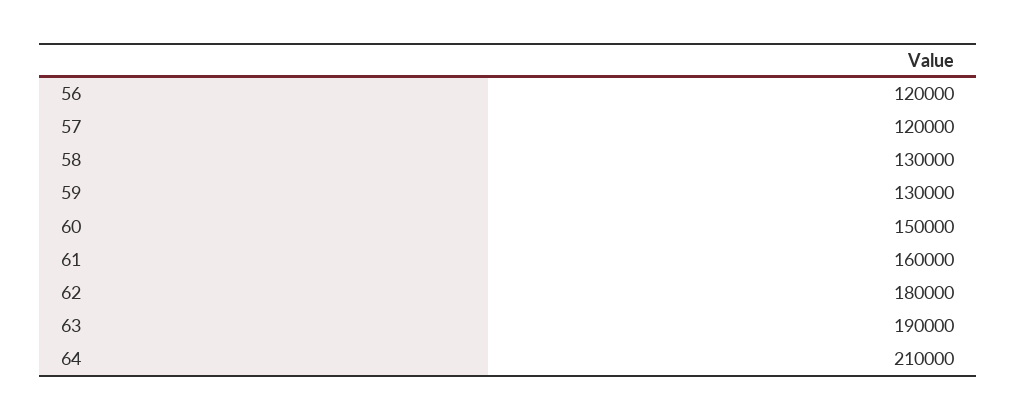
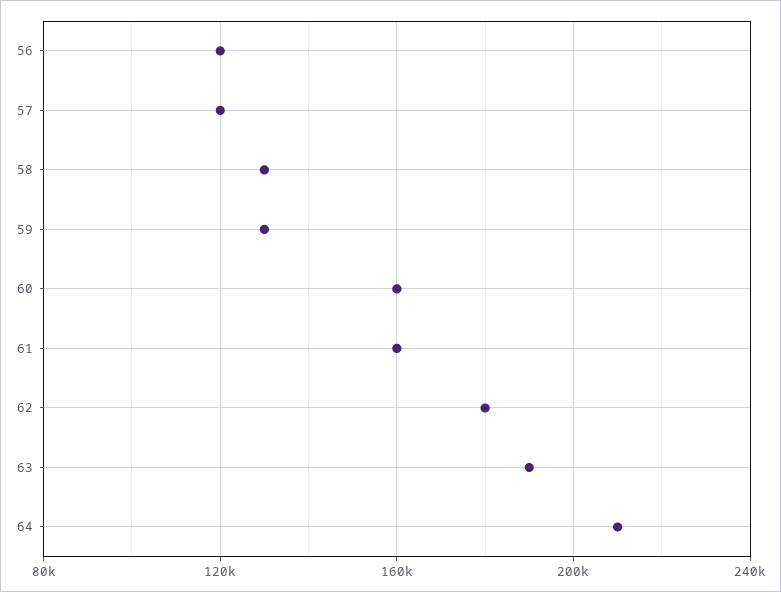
60: 150000 -> 160000

